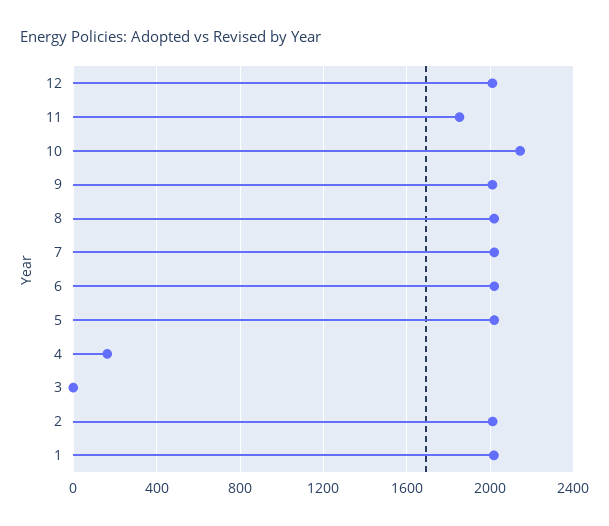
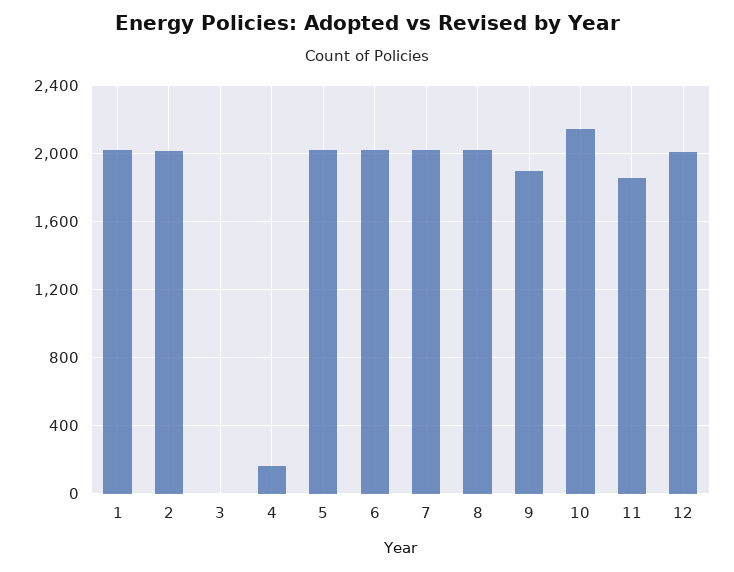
9: 2000 -> 1900

